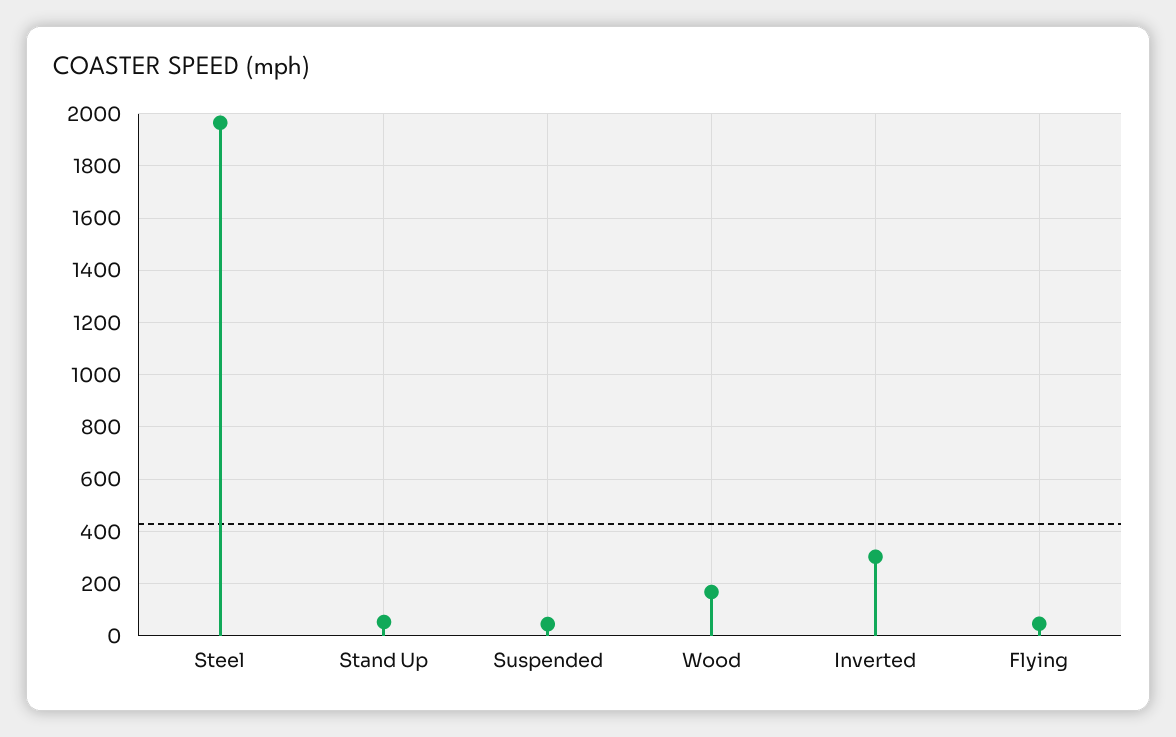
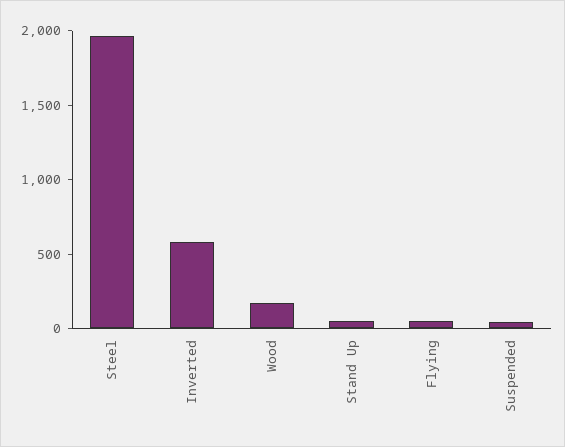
Inverted: 300 -> 600

